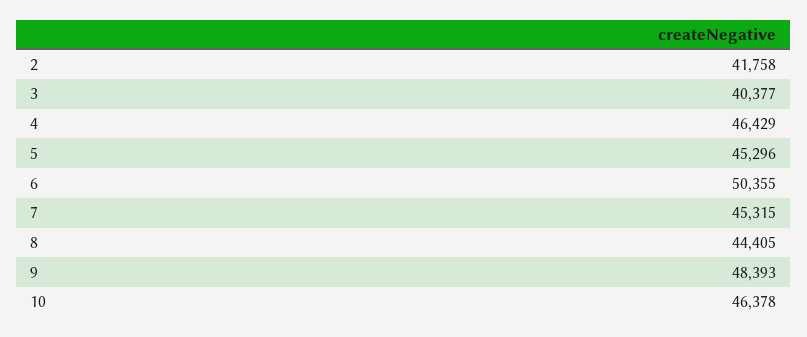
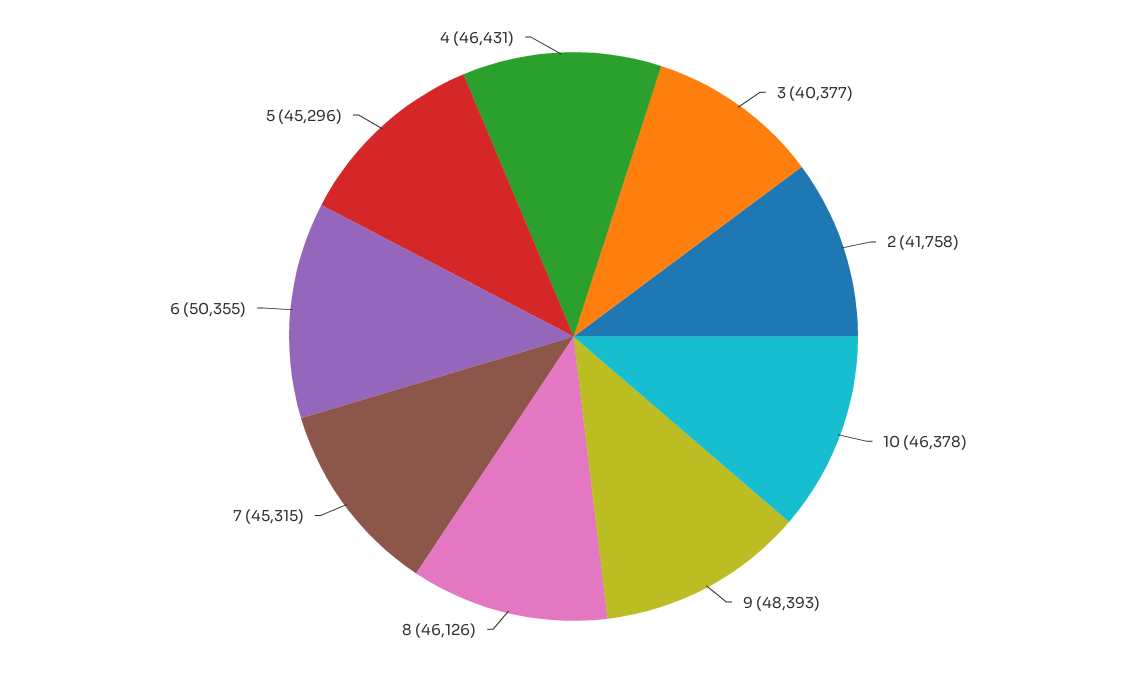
4: 46429 -> 46431
8: 44405 -> 46126

